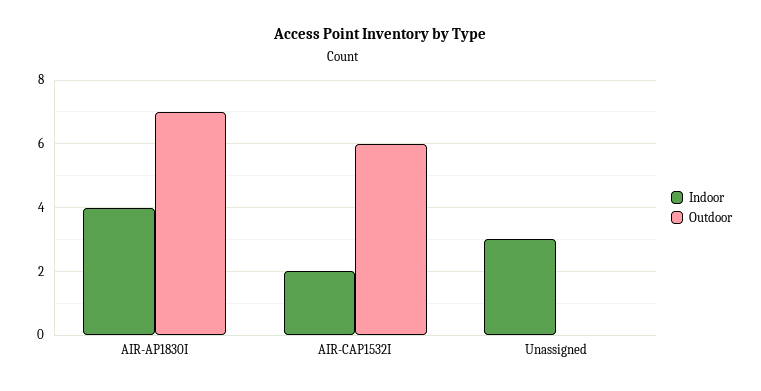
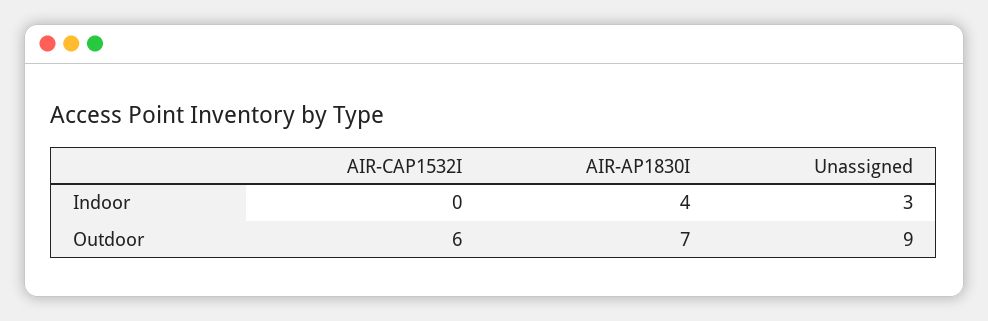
Indoor, AIR-CAP1532I: 2 -> 0
Outdoor, Unassigned: 0 -> 9

